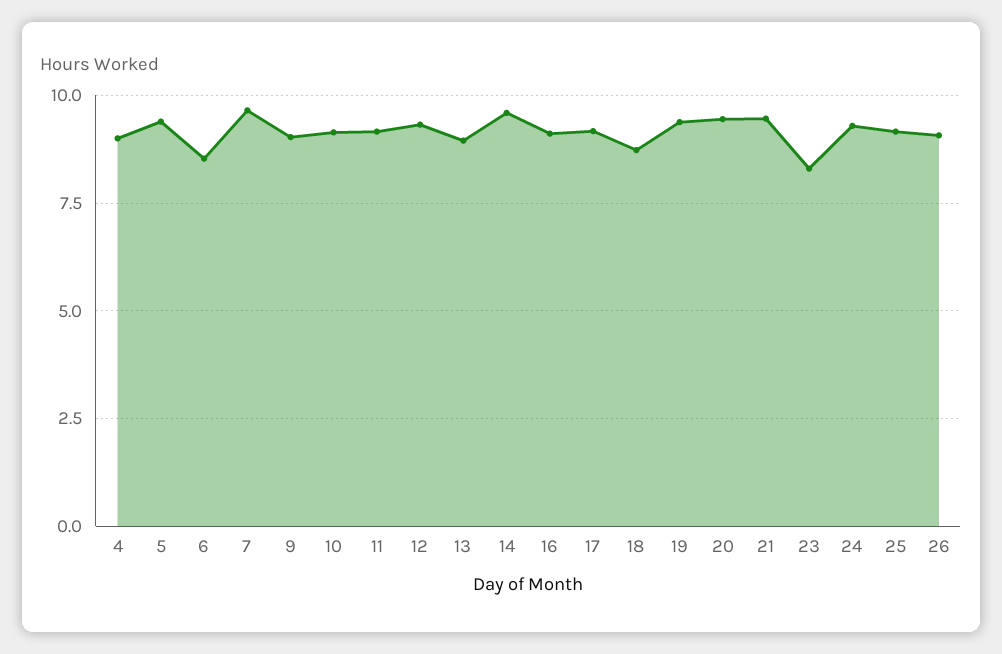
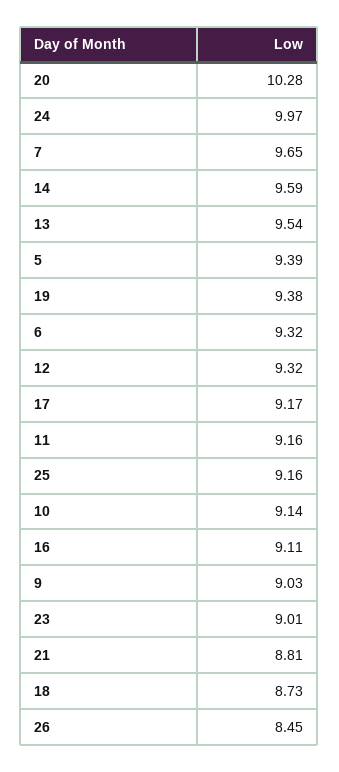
4: 9 -> none
6: 8.5 -> 9.32
13: 9 -> 9.54
20: 9.5 -> 10.28
21: 9.5 -> 8.81
23: 8.25 -> 9.01
24: 9.25 -> 9.97
26: 9 -> 8.45

